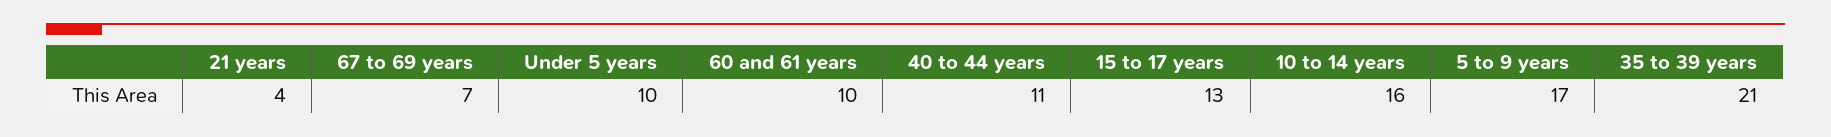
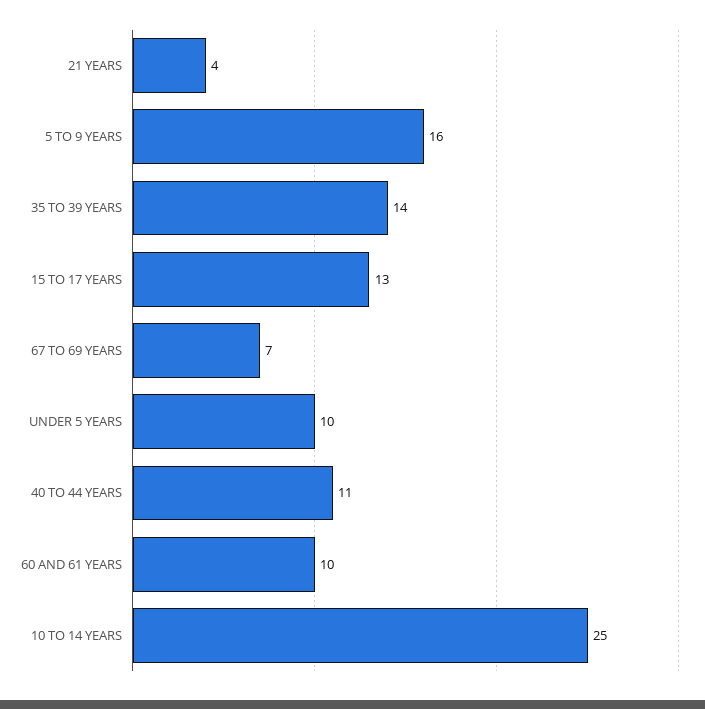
10 to 14 years: 16 -> 25
5 to 9 years: 17 -> 16
35 to 39 years: 21 -> 14

